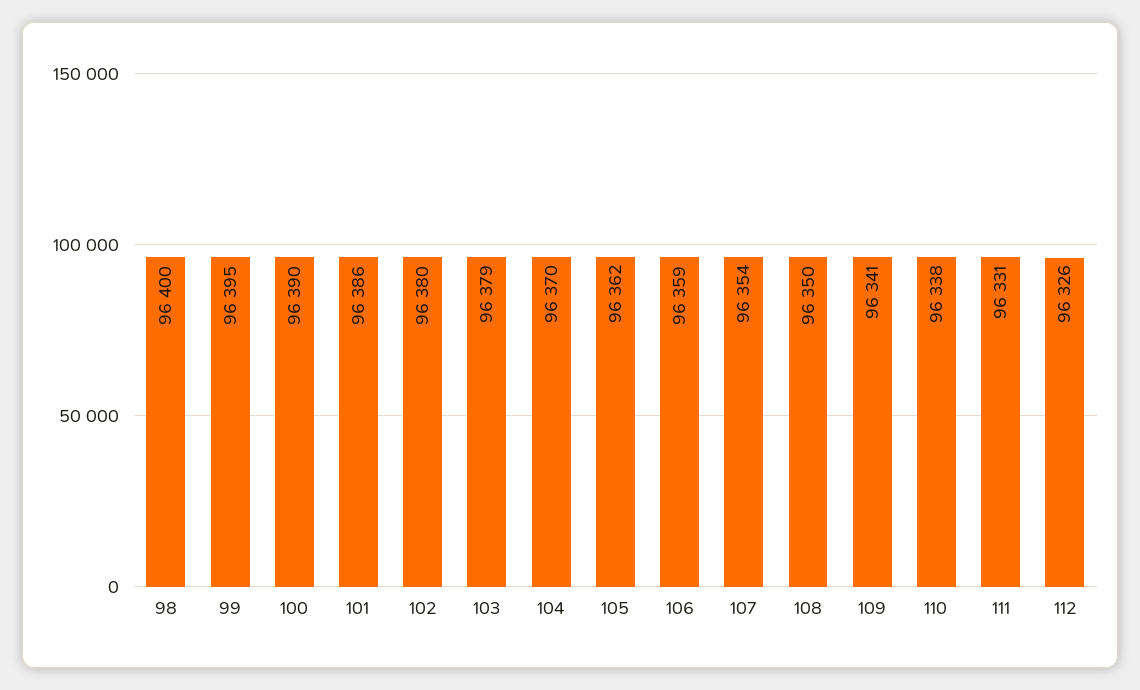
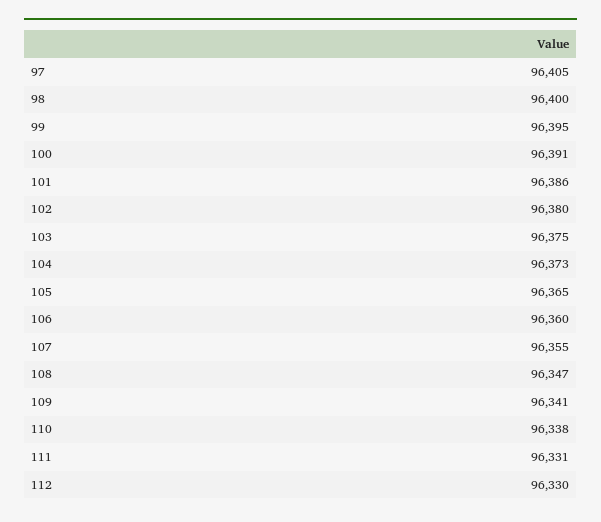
100: 96390 -> 96391
103: 96379 -> 96375
104: 96370 -> 96373
105: 96362 -> 96365
106: 96359 -> 96360
107: 96354 -> 96355
108: 96350 -> 96347
112: 96326 -> 96330
97: none -> 96405

